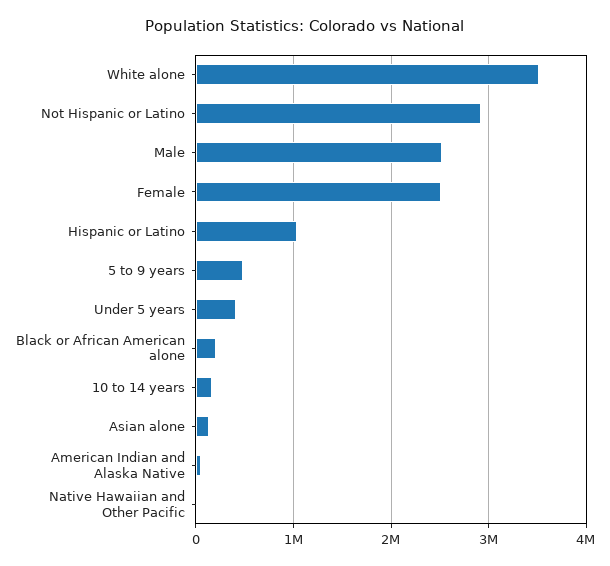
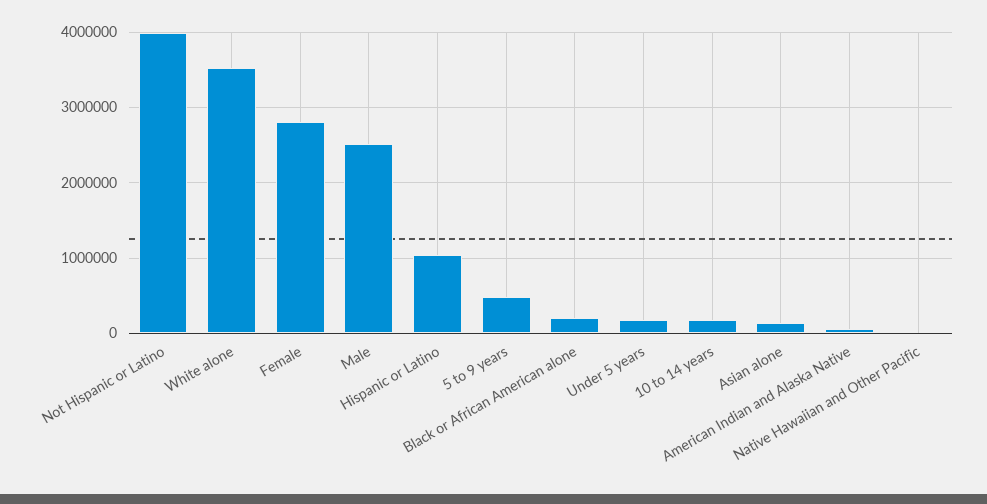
Not Hispanic or Latino: 2900000 -> 4000000
Female: 2500000 -> 2800000
Under 5 years: 400000 -> 200000

